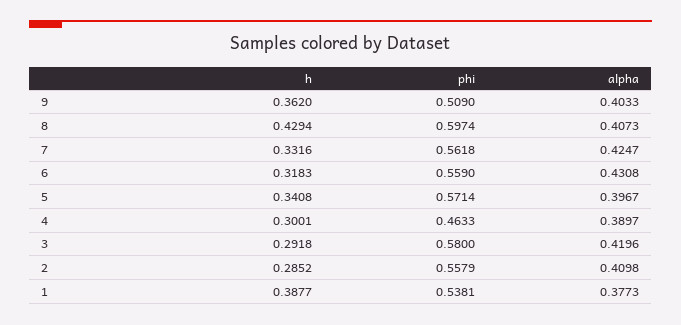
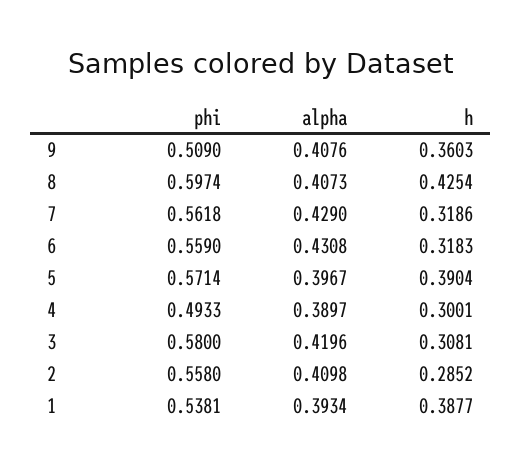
h, 9: 0.362 -> 0.3603
alpha, 9: 0.4033 -> 0.4076
h, 8: 0.4294 -> 0.4254
h, 7: 0.3316 -> 0.3186
alpha, 7: 0.4247 -> 0.429
h, 5: 0.3408 -> 0.3904
phi, 4: 0.4633 -> 0.4933
h, 3: 0.2918 -> 0.3081
phi, 2: 0.5579 -> 0.558
alpha, 1: 0.3773 -> 0.3934

